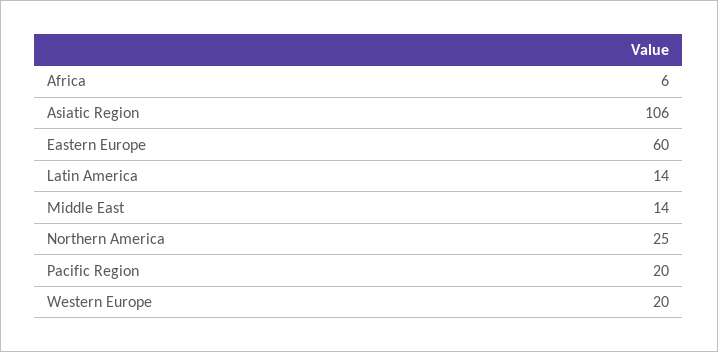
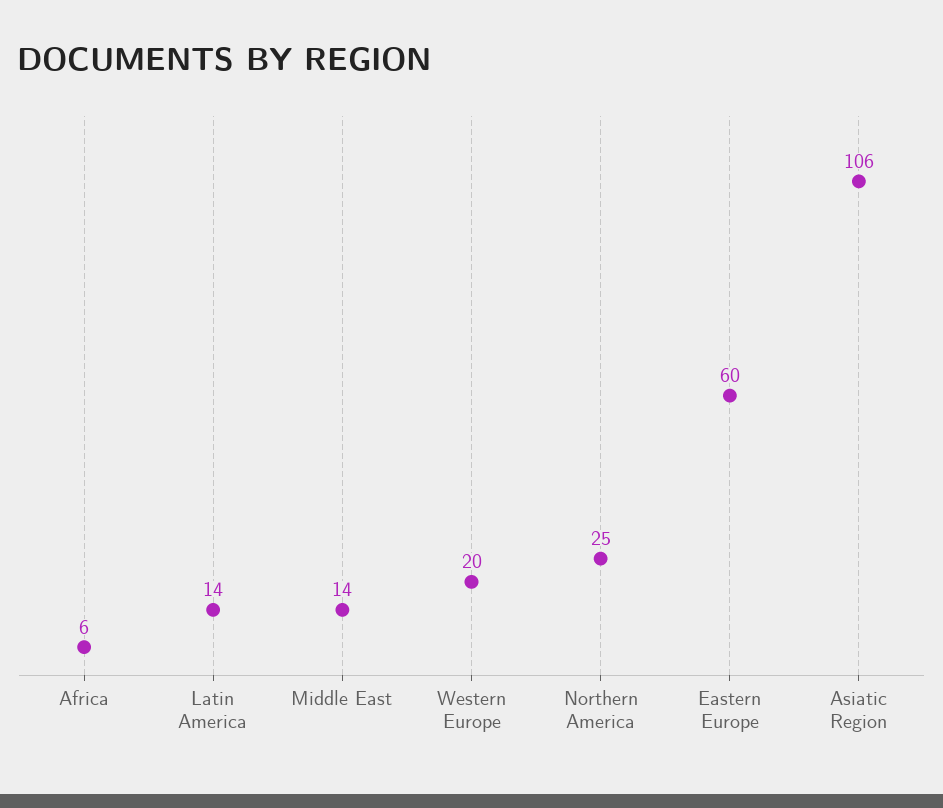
Pacific Region: 20 -> none

